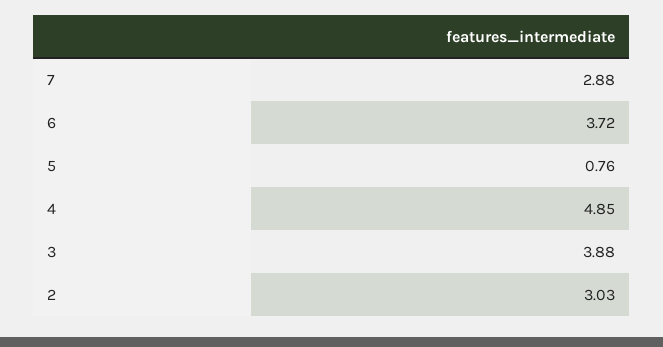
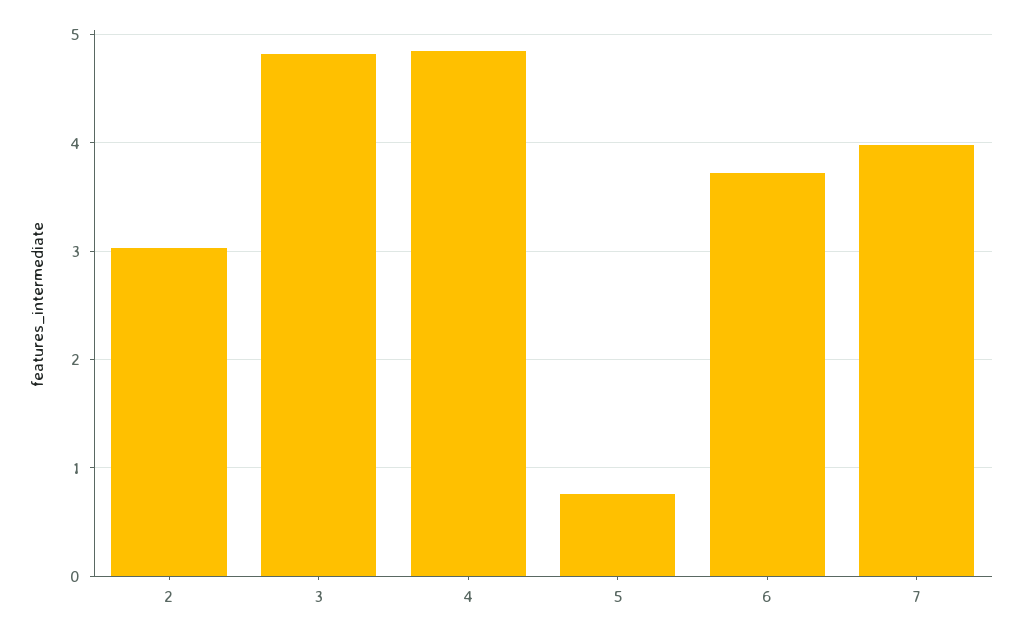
7: 2.88 -> 4
3: 3.88 -> 4.8

